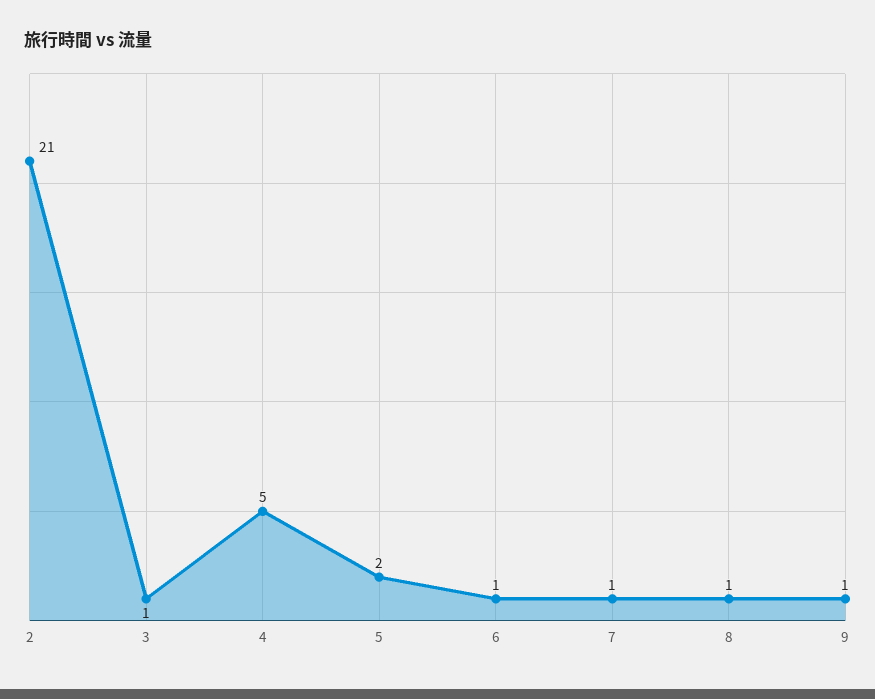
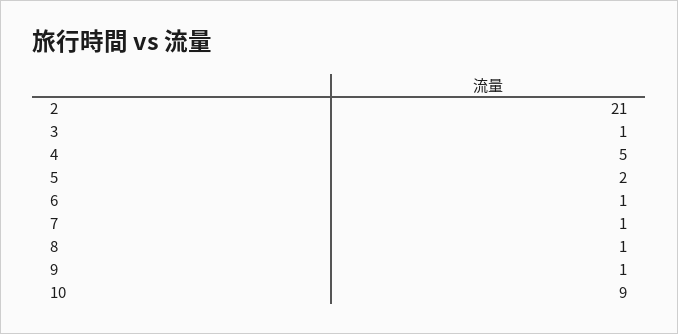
10: none -> 9

